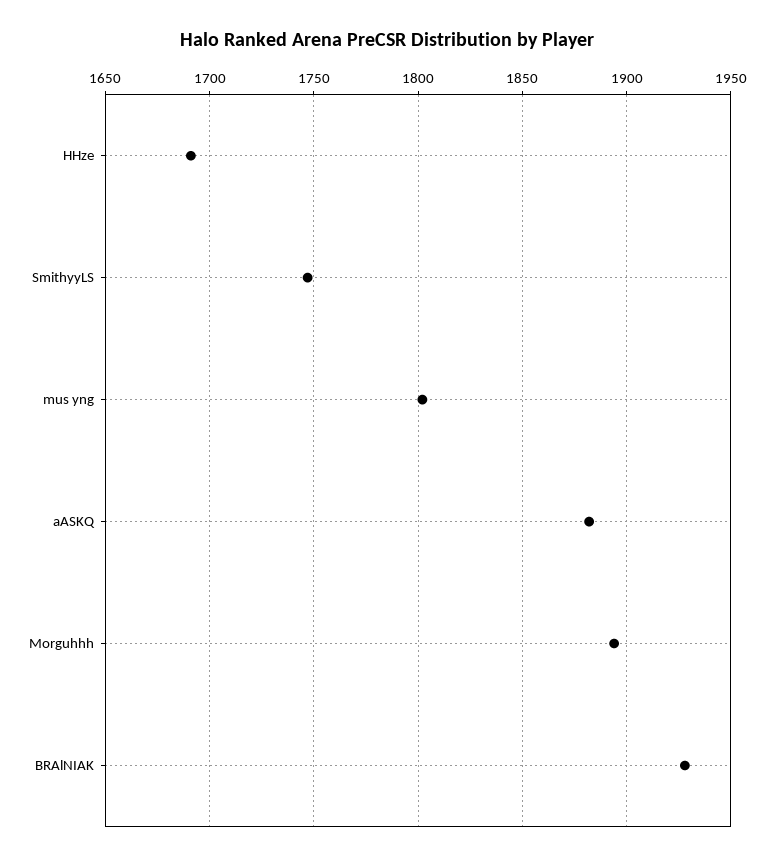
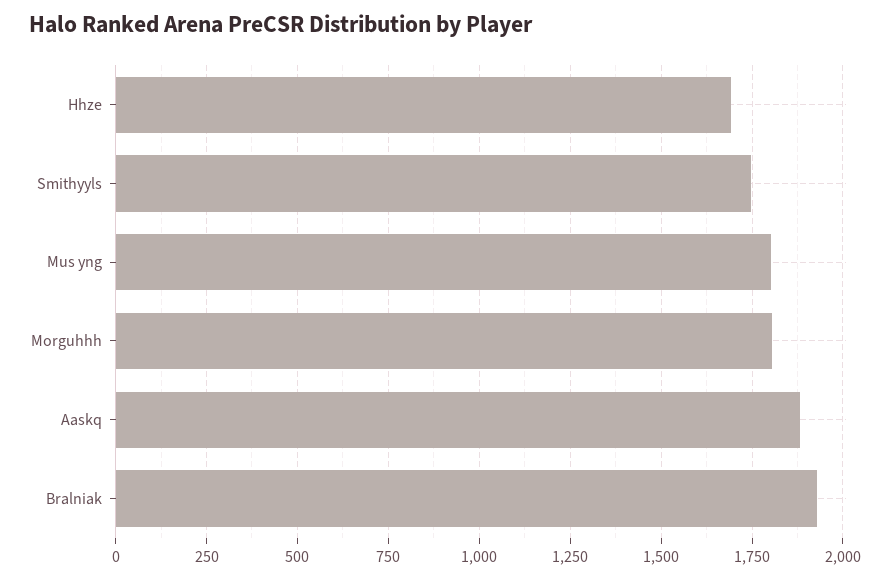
Morguhhh: 1895 -> 1800

